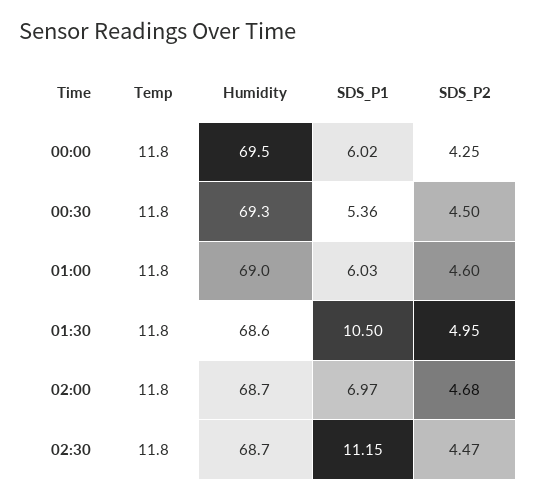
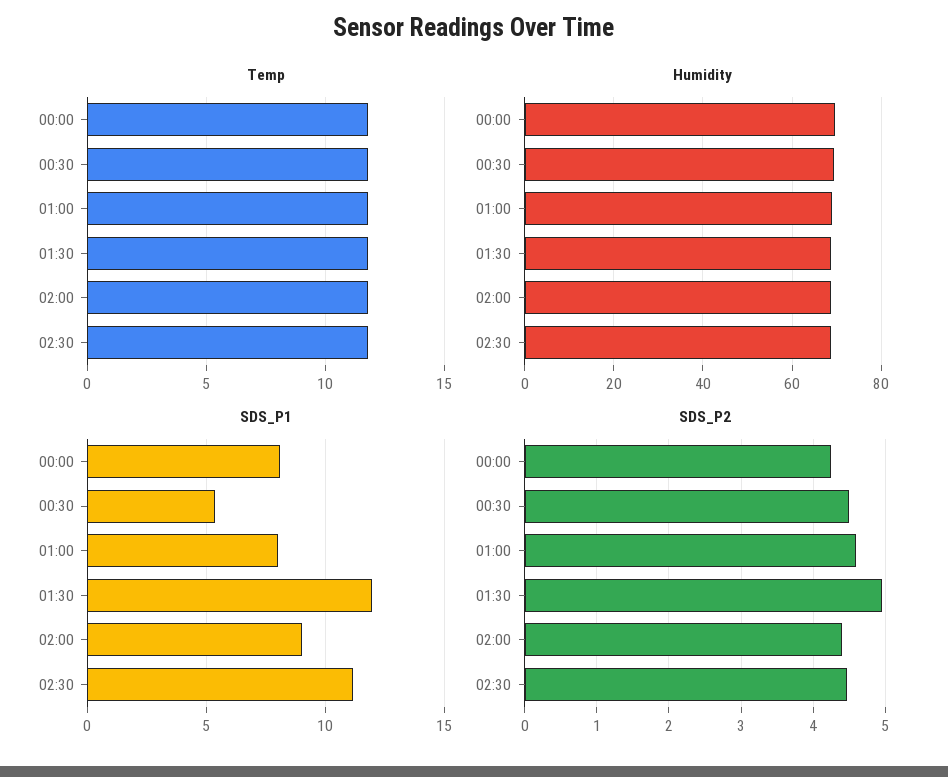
SDS_P1, 00:00: 6.02 -> 8
SDS_P1, 01:00: 6.03 -> 8
SDS_P1, 01:30: 10.5 -> 12
SDS_P1, 02:00: 6.97 -> 9
SDS_P2, 02:00: 4.68 -> 4.4

